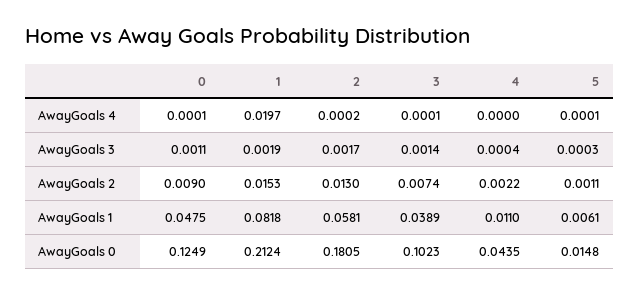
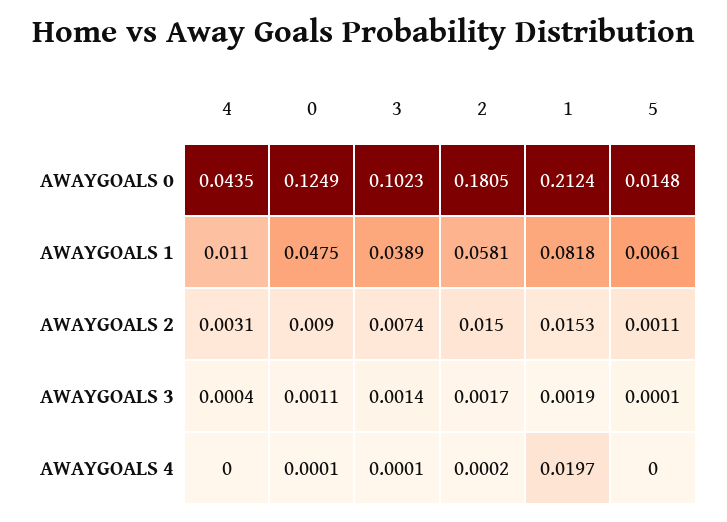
5, AwayGoals 4: 0.0001 -> 0
5, AwayGoals 3: 0.0003 -> 0.0001
2, AwayGoals 2: 0.013 -> 0.015
4, AwayGoals 2: 0.0022 -> 0.0031

